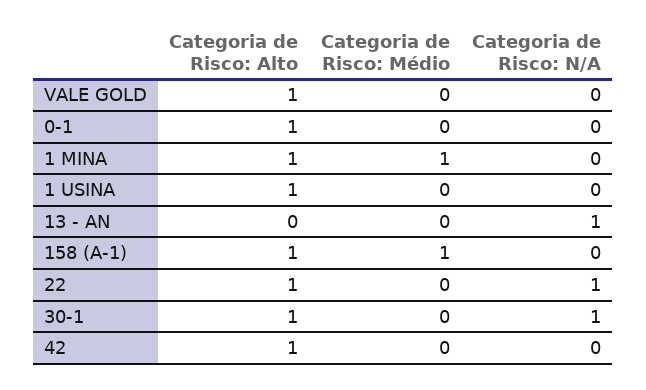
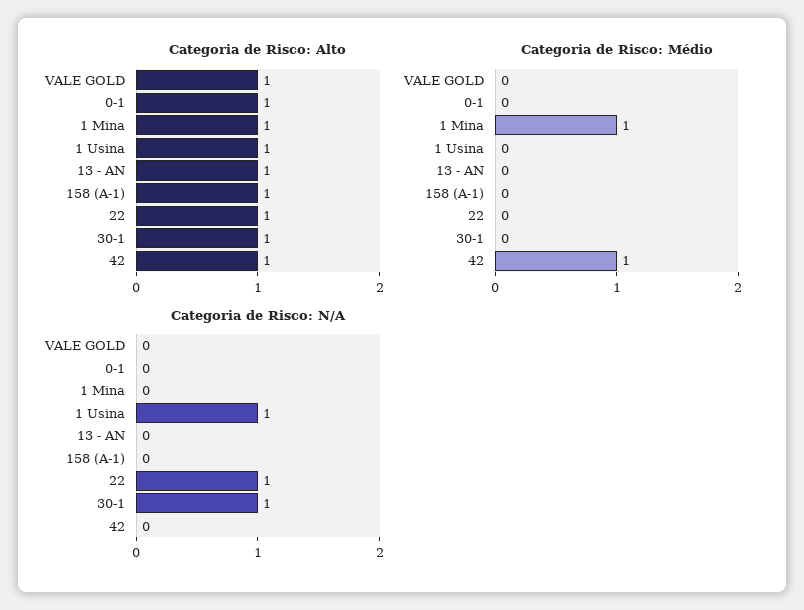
Categoria de Risco: N/A, 1 USINA: 0 -> 1
Categoria de Risco: Alto, 13 - AN: 0 -> 1
Categoria de Risco: N/A, 13 - AN: 1 -> 0
Categoria de Risco: Médio, 158 (A-1): 1 -> 0
Categoria de Risco: Médio, 42: 0 -> 1

